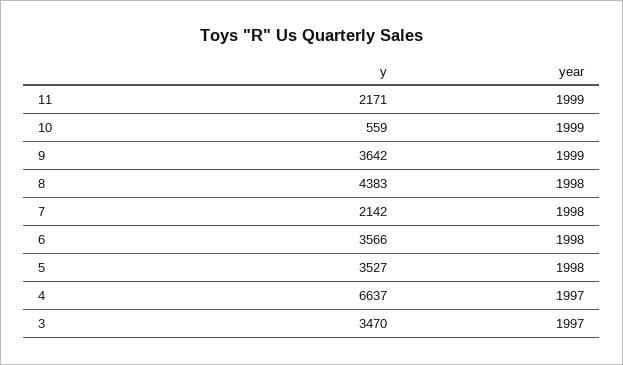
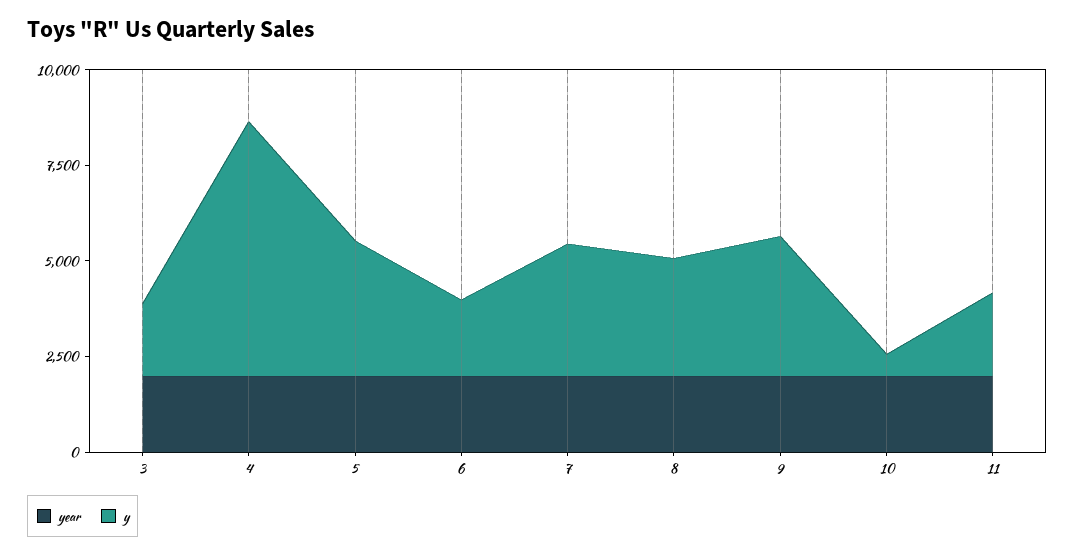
y, 8: 4383 -> 3000
y, 7: 2142 -> 3500
y, 6: 3566 -> 2000
y, 3: 3470 -> 2000

